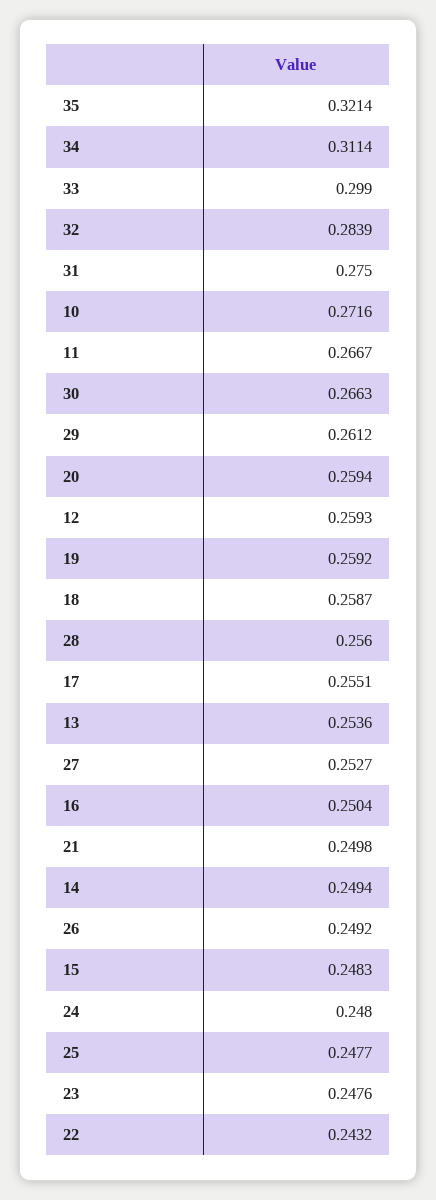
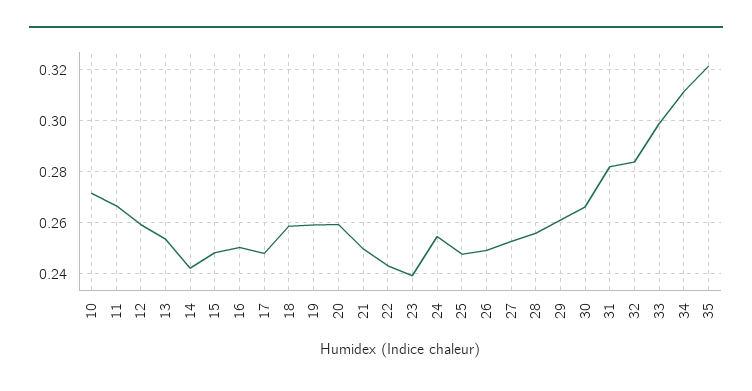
31: 0.275 -> 0.2825
17: 0.2551 -> 0.2475
14: 0.2494 -> 0.2425
24: 0.248 -> 0.255
23: 0.2476 -> 0.24

